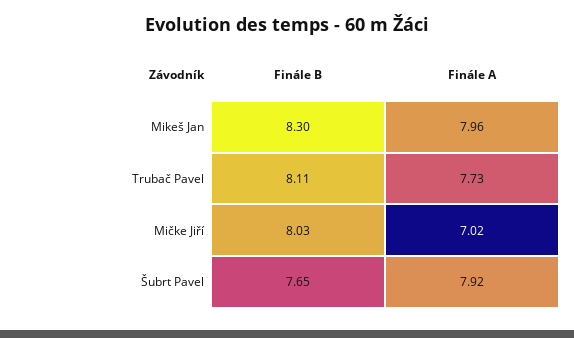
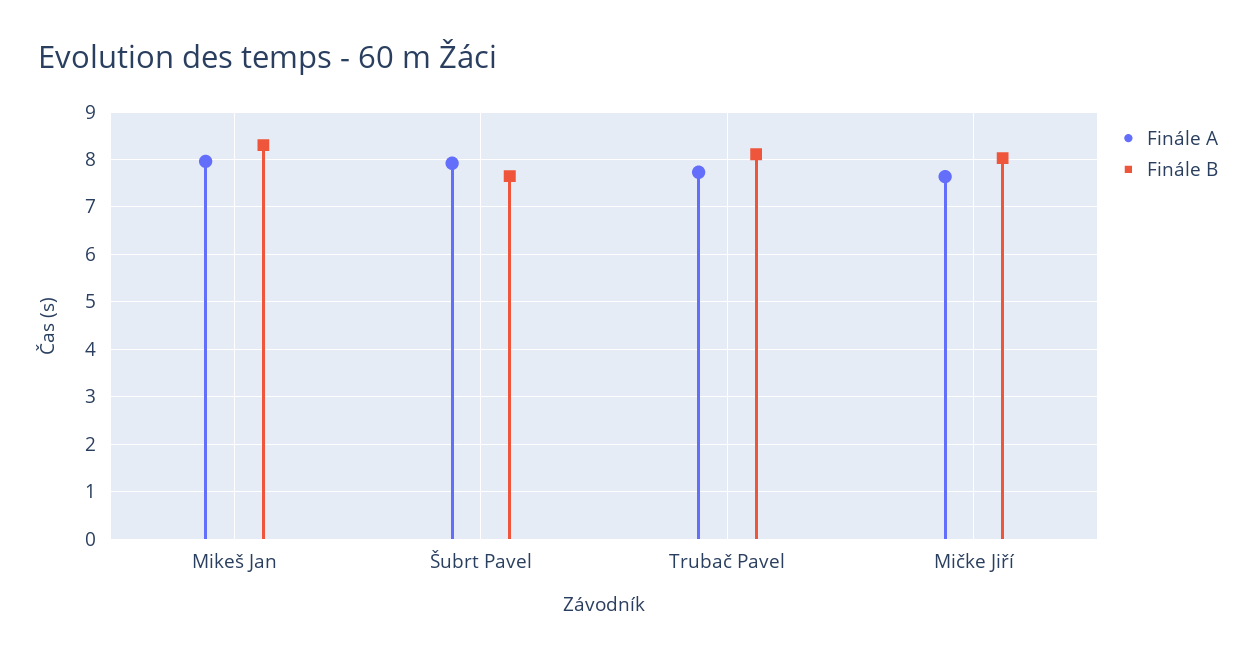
Finále A, Mičke Jiří: 7.02 -> 7.6

